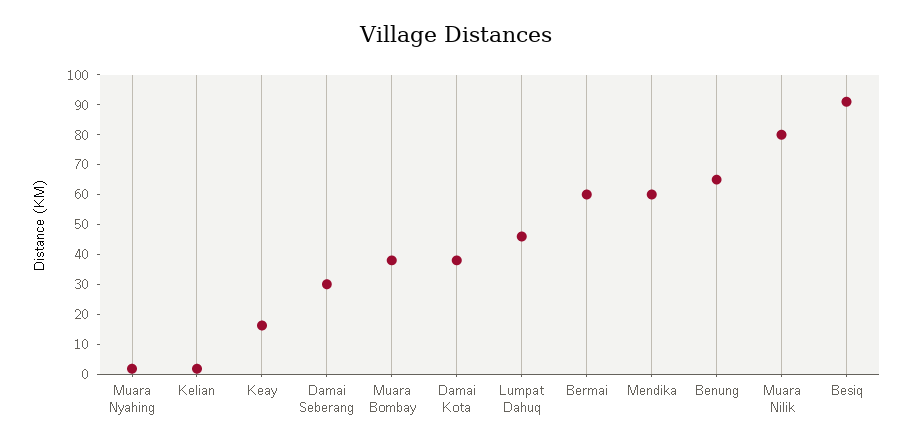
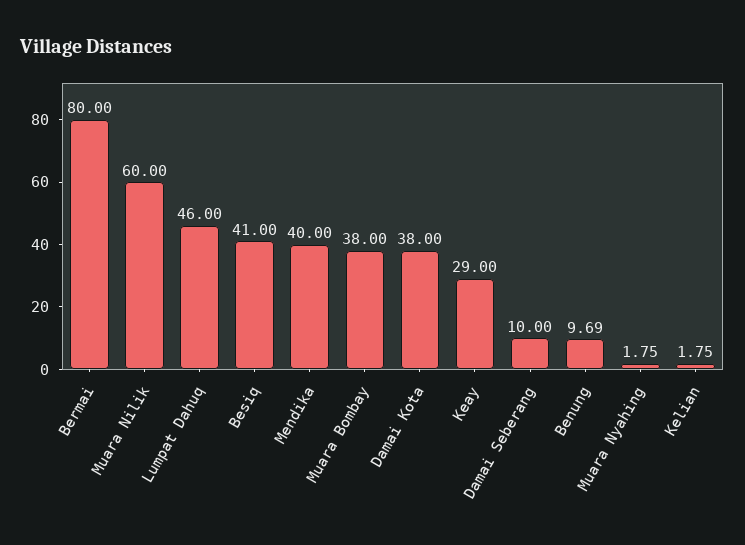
Keay: 15 -> 29
Damai Seberang: 30 -> 10
Bermai: 60 -> 80
Mendika: 60 -> 40
Benung: 65 -> 9.69
Muara Nilik: 80 -> 60
Besiq: 90 -> 41

